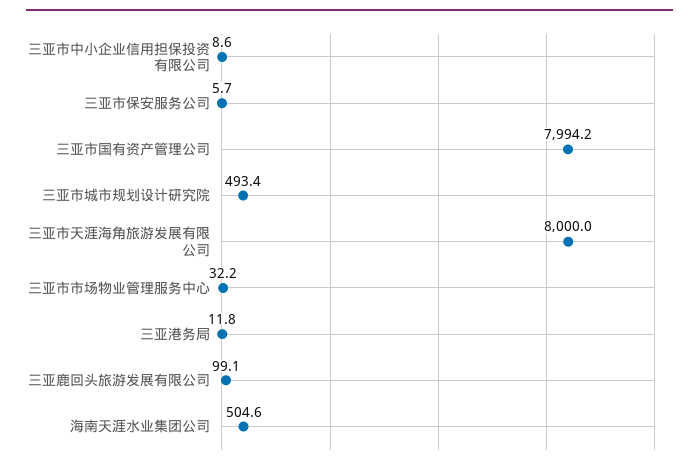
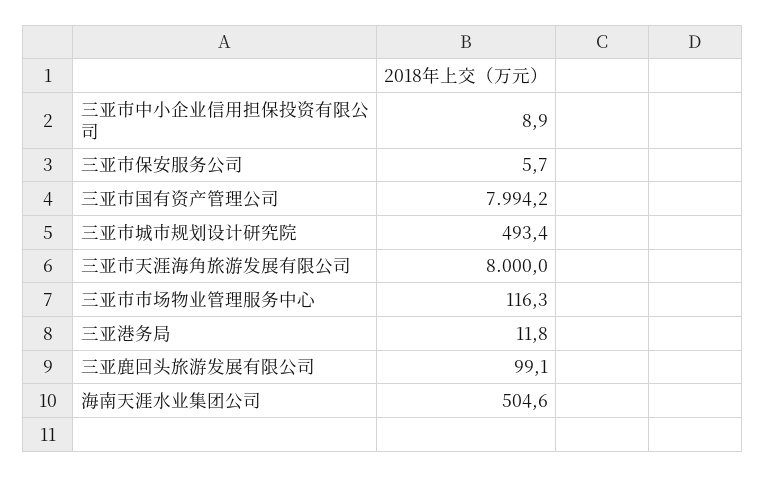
三亚市中小企业信用担保投资有限公司: 8.6 -> 8.9
三亚市市场物业管理服务中心: 32.2 -> 116.3

